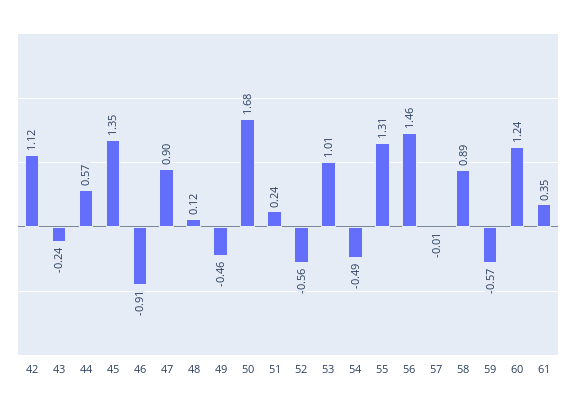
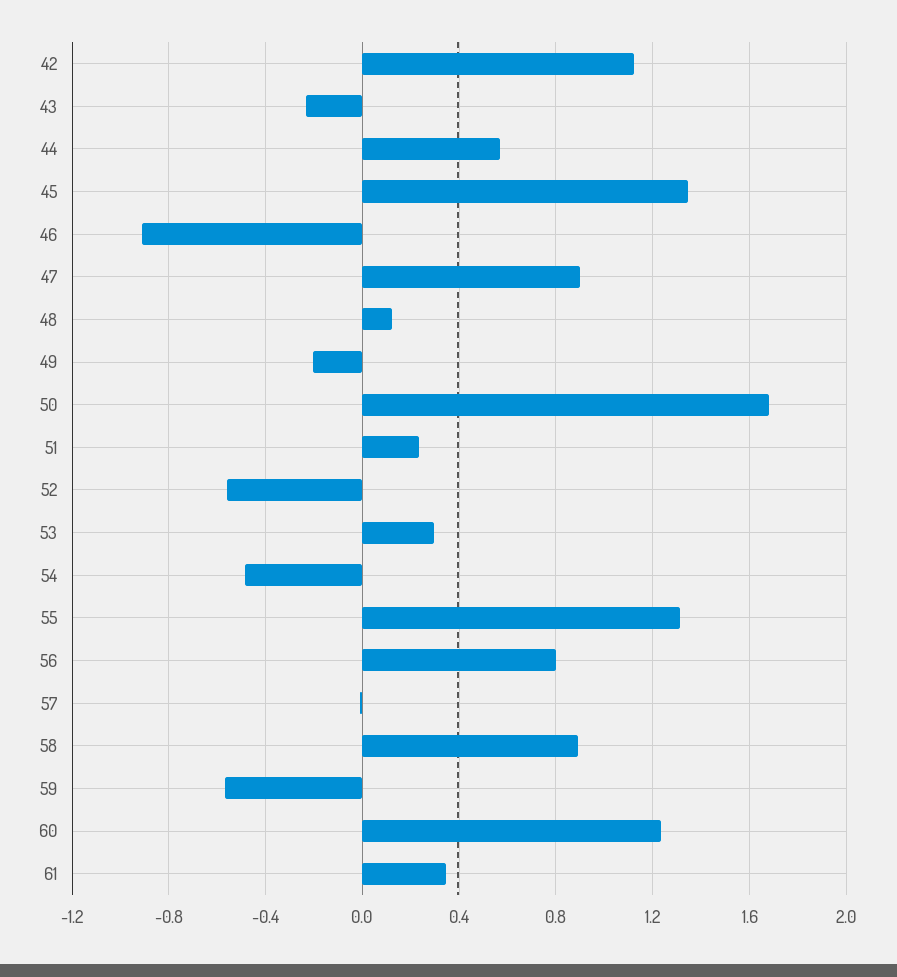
49: -0.46 -> -0.2
53: 1.01 -> 0.3
56: 1.46 -> 0.8

